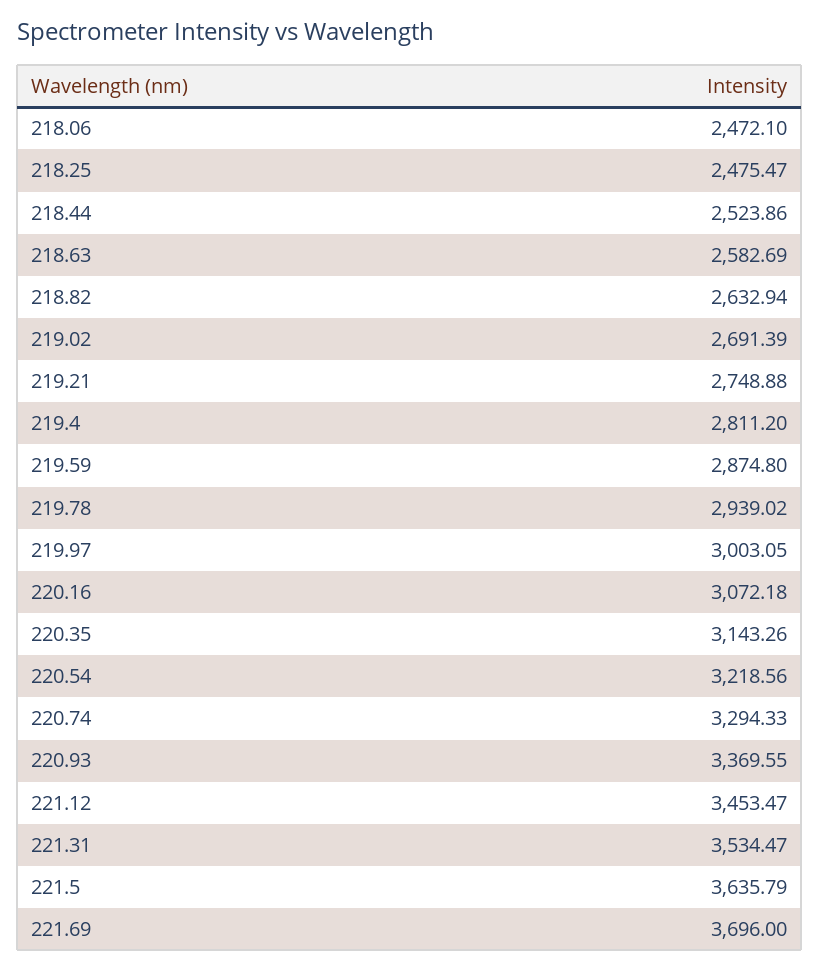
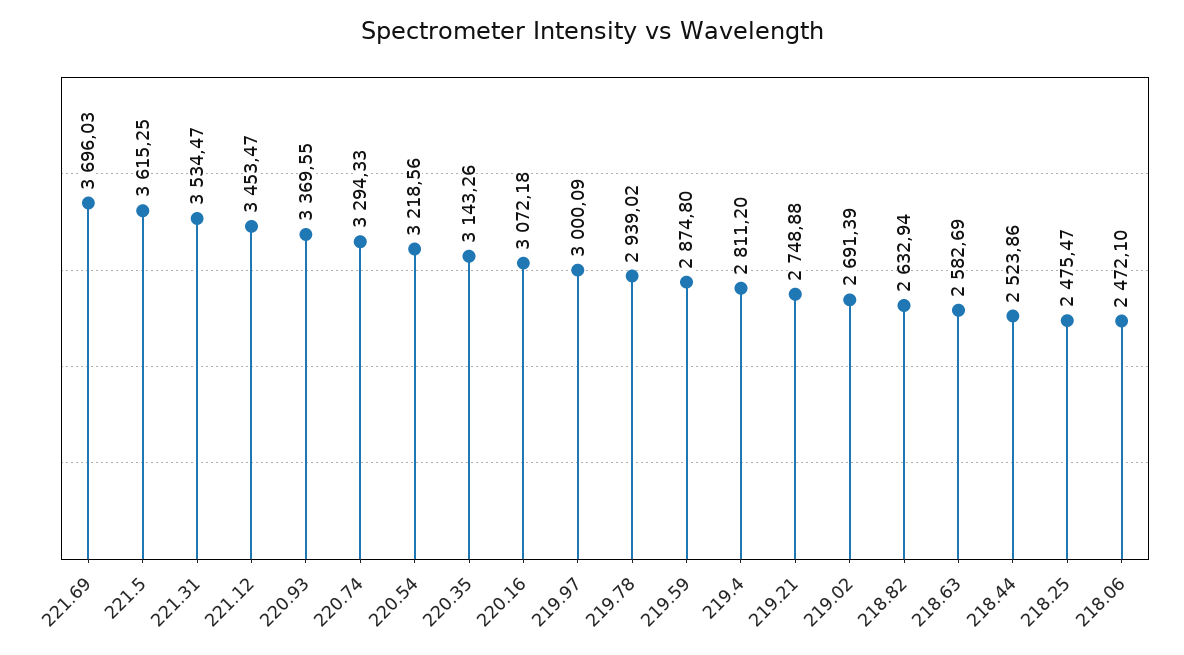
219.97: 3003.05 -> 3000.09
221.5: 3635.79 -> 3615.25
221.69: 3696 -> 3696.03

